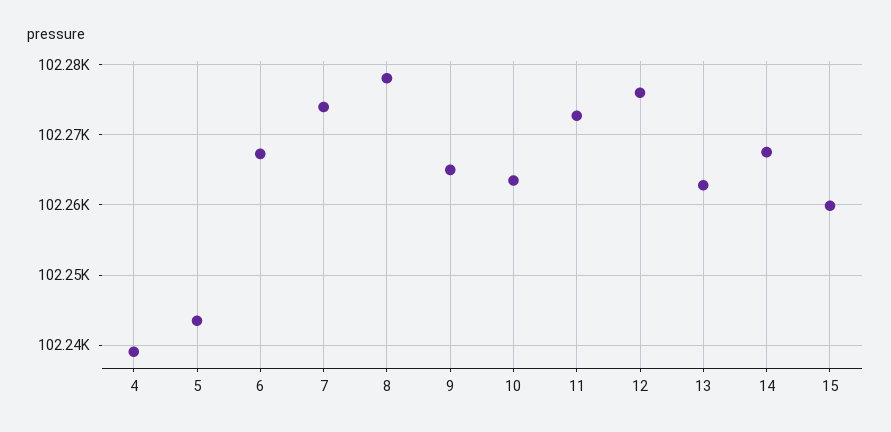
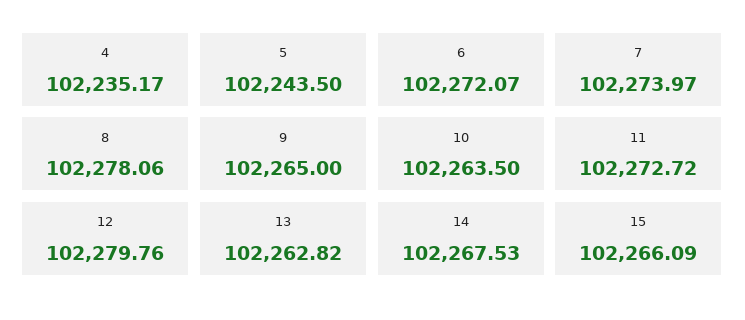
4: 102239 -> 102235.17
6: 102267 -> 102272.07
12: 102276 -> 102279.76
15: 102260 -> 102266.09

